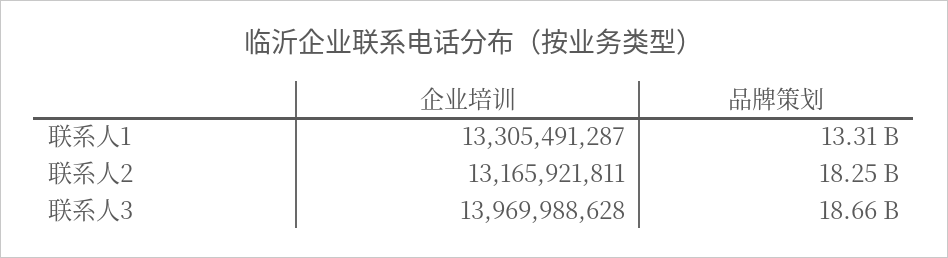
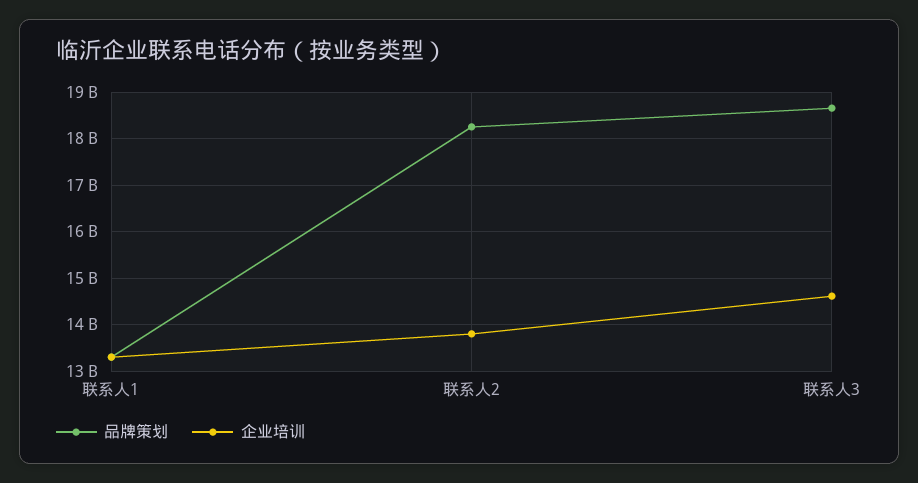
企业培训, 联系人2: 13165921811 -> 13800000000
企业培训, 联系人3: 13969988628 -> 14600000000

